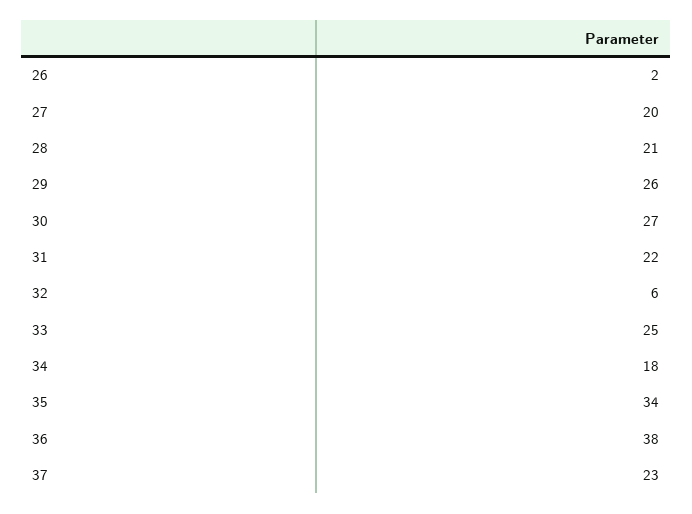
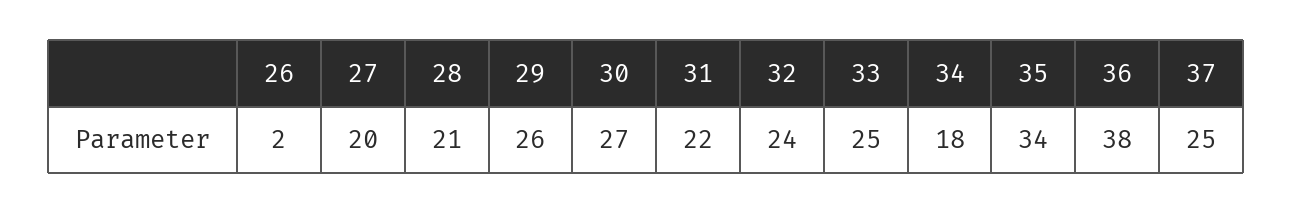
32: 6 -> 24
37: 23 -> 25

